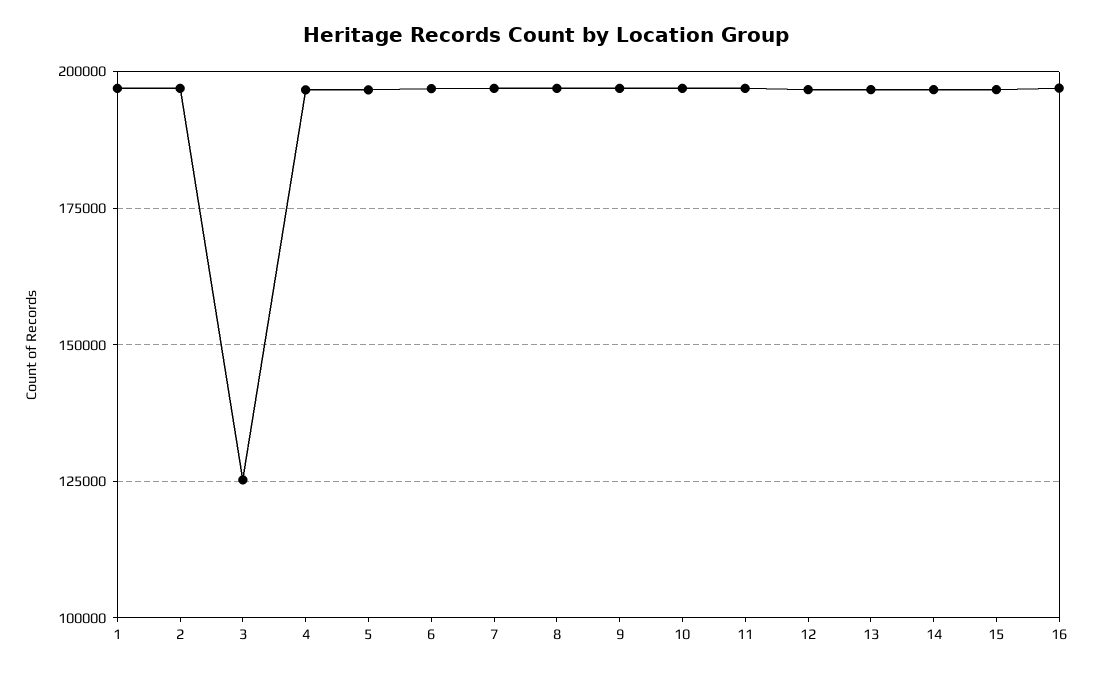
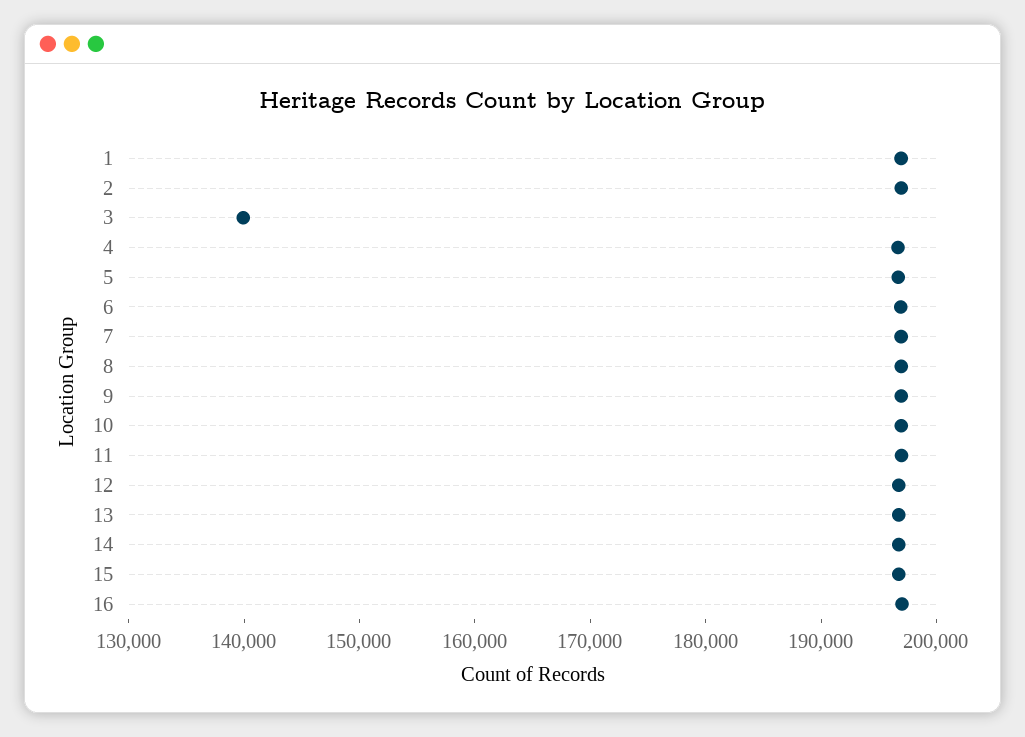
3: 125000 -> 140000

